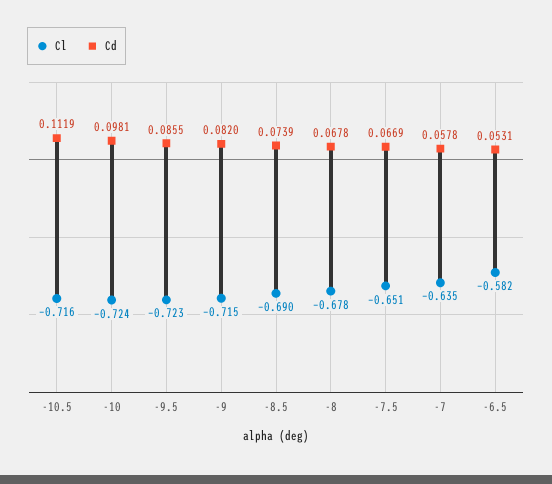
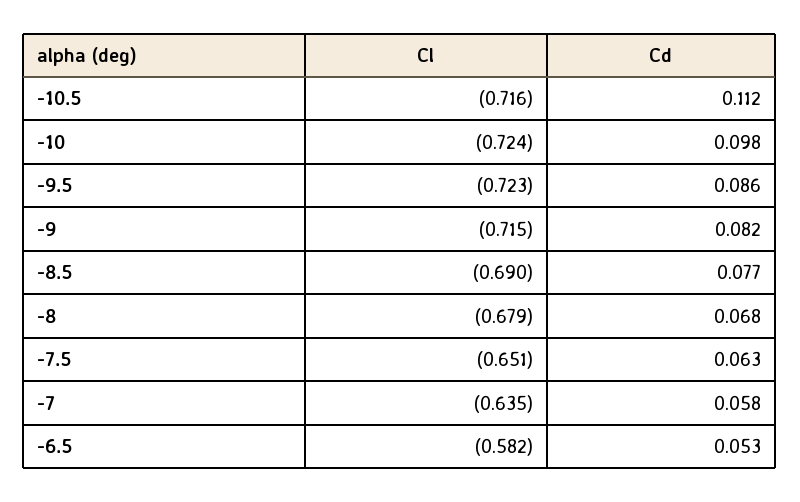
Cd, -8.5: 0.0739 -> 0.077
Cl, -8: -0.678 -> -0.679
Cd, -7.5: 0.0669 -> 0.063

